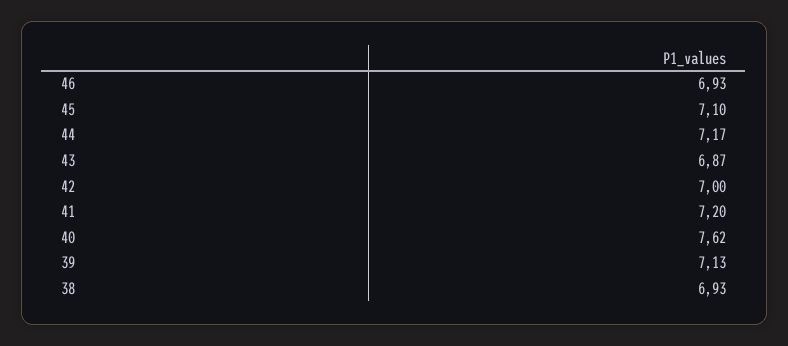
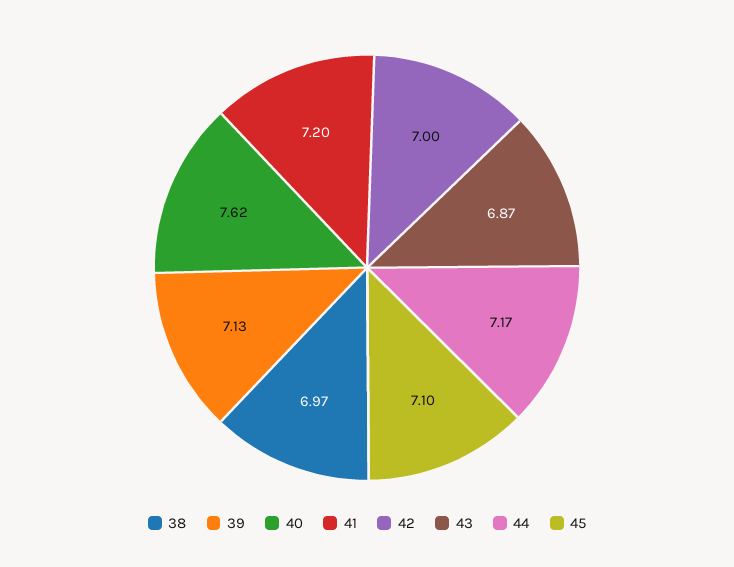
46: 6.93 -> none
38: 6.93 -> 6.97

